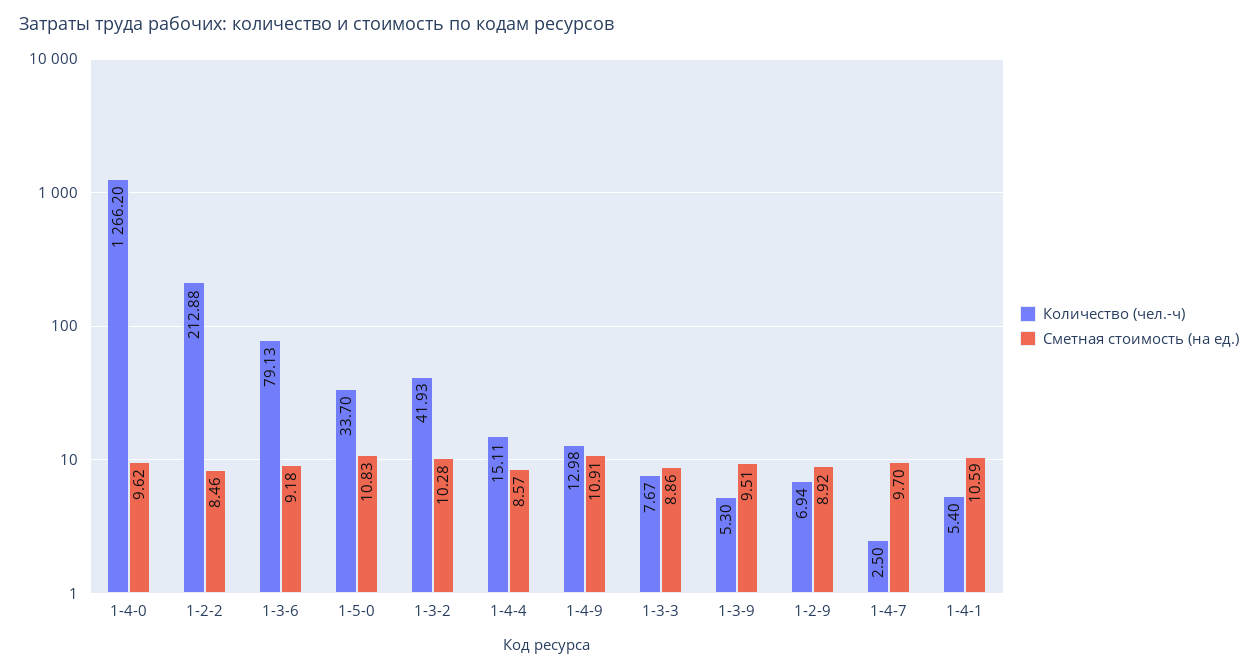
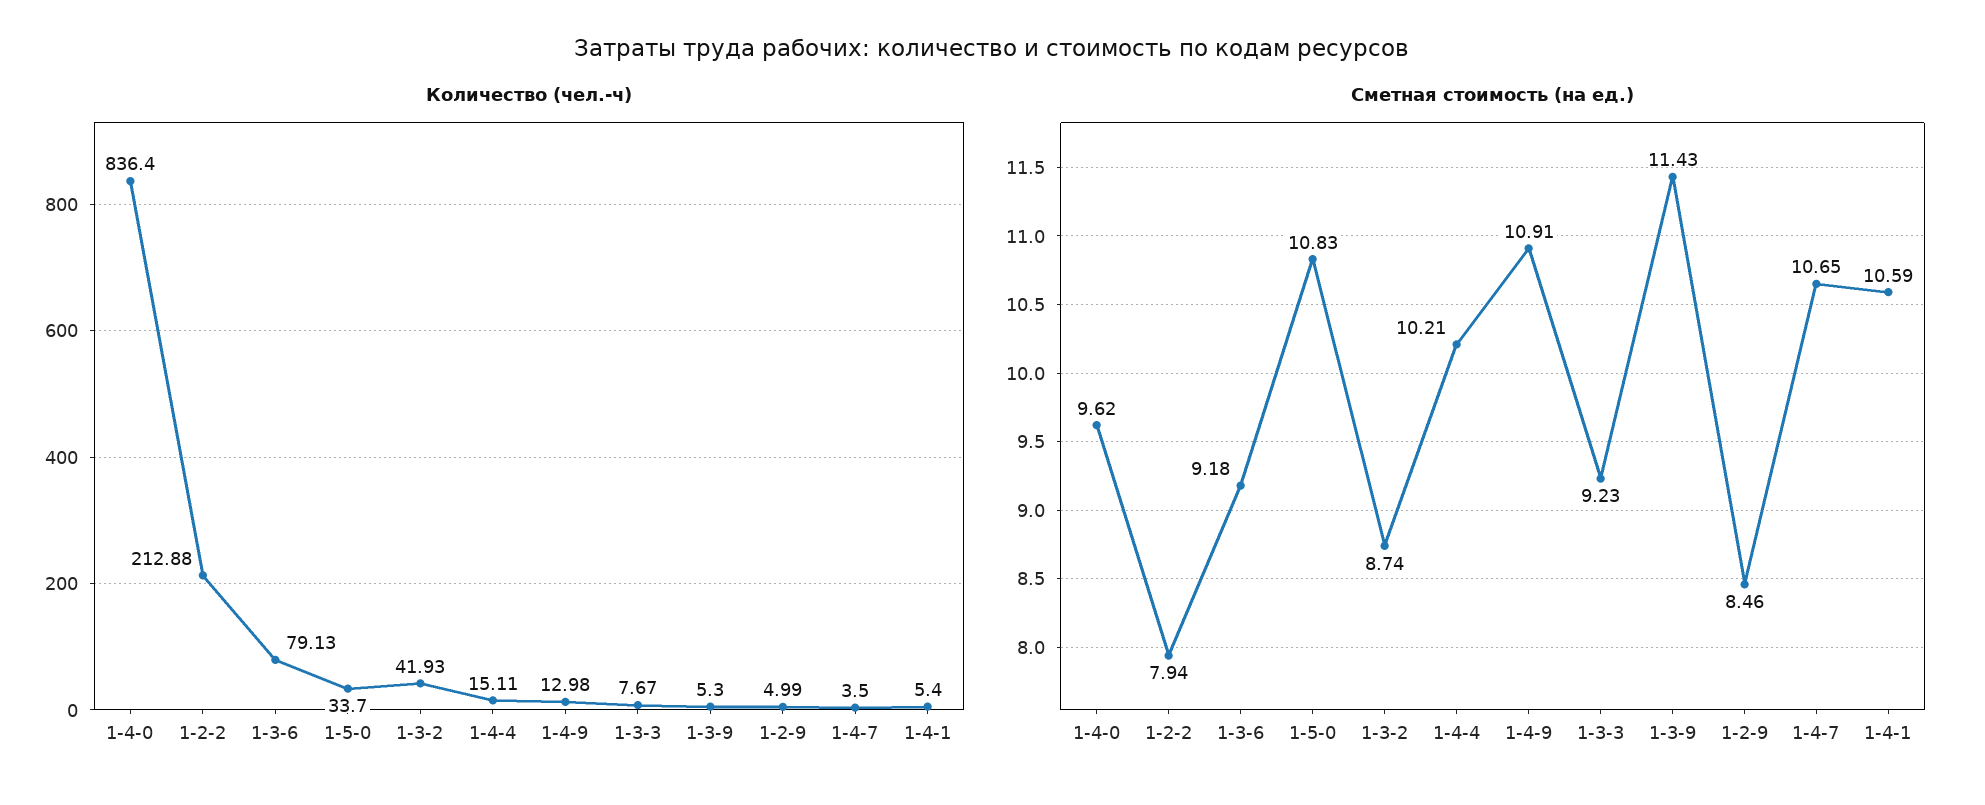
Количество (чел.-ч), 1-4-0: 1266.2 -> 836.4
Сметная стоимость (на ед.), 1-2-2: 8.46 -> 7.94
Сметная стоимость (на ед.), 1-3-2: 10.28 -> 8.74
Сметная стоимость (на ед.), 1-4-4: 8.57 -> 10.21
Сметная стоимость (на ед.), 1-3-3: 8.86 -> 9.23
Сметная стоимость (на ед.), 1-3-9: 9.51 -> 11.43
Количество (чел.-ч), 1-2-9: 6.94 -> 4.99
Сметная стоимость (на ед.), 1-2-9: 8.92 -> 8.46
Количество (чел.-ч), 1-4-7: 2.5 -> 3.5
Сметная стоимость (на ед.), 1-4-7: 9.7 -> 10.65

